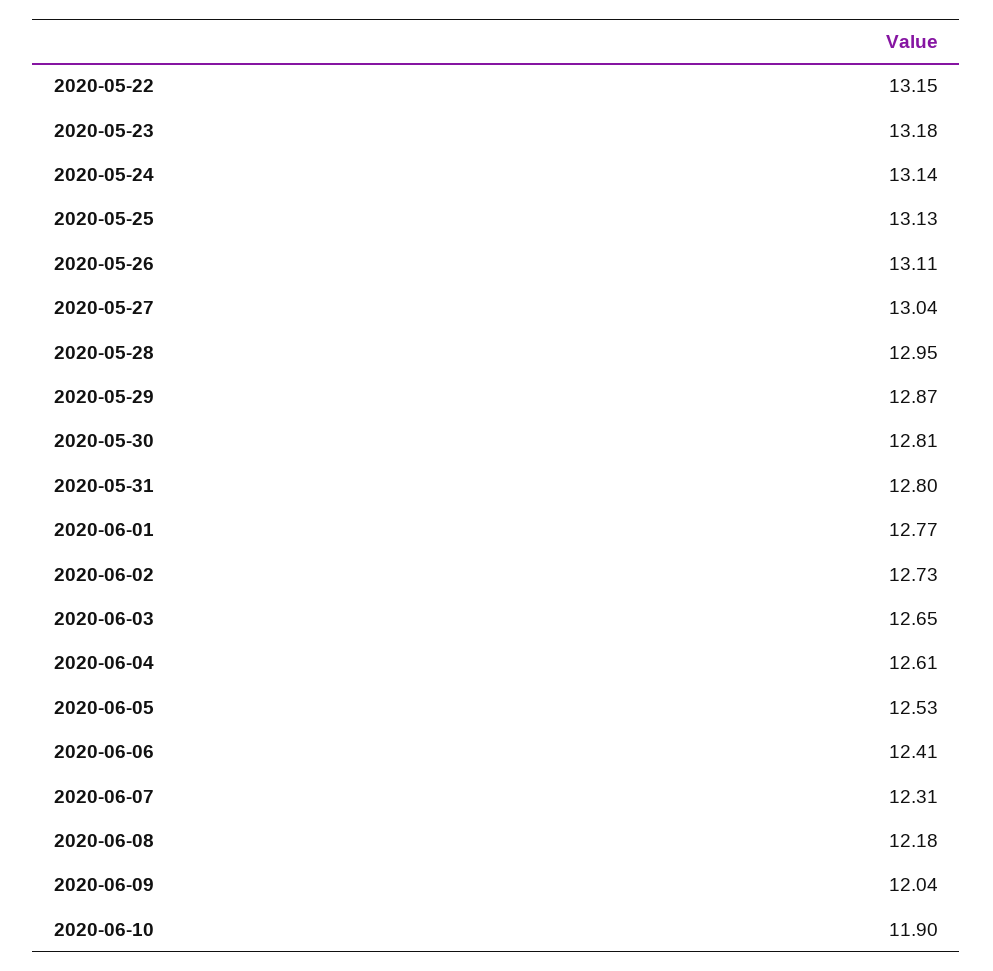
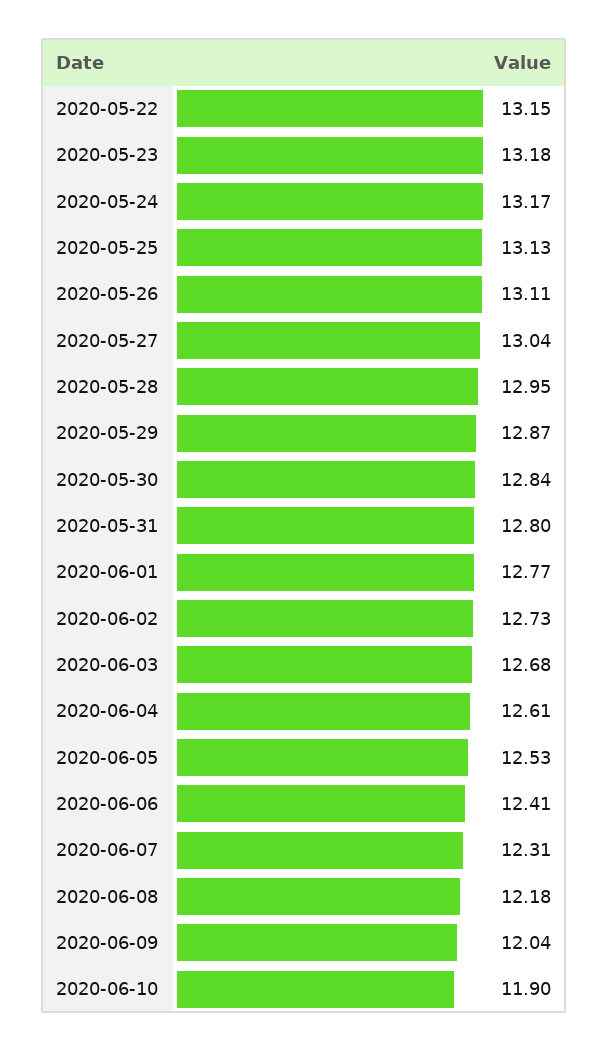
2020-05-24: 13.14 -> 13.17
2020-05-30: 12.81 -> 12.84
2020-06-03: 12.65 -> 12.68

